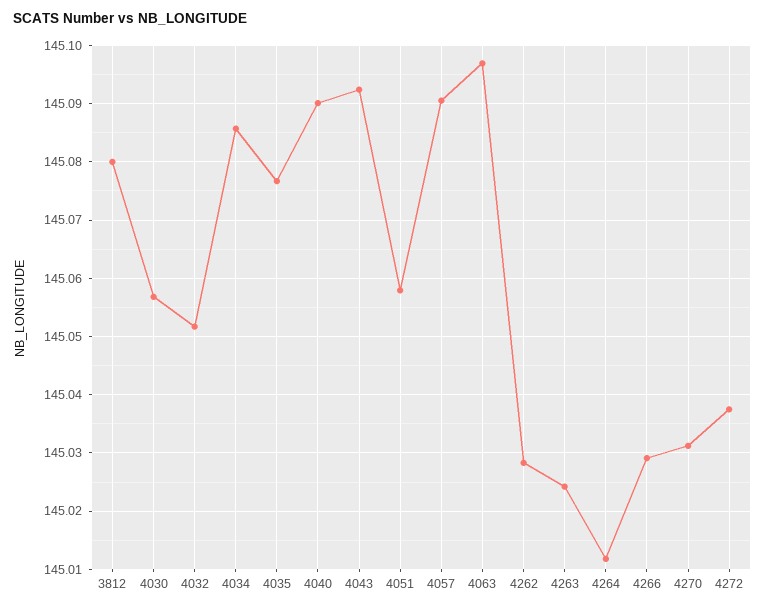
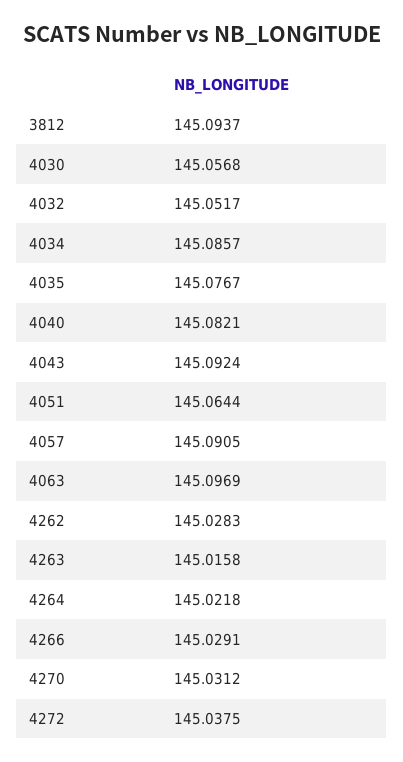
3812: 145.08 -> 145.0937
4040: 145.09 -> 145.0821
4051: 145.058 -> 145.0644
4263: 145.024 -> 145.0158
4264: 145.012 -> 145.0218

